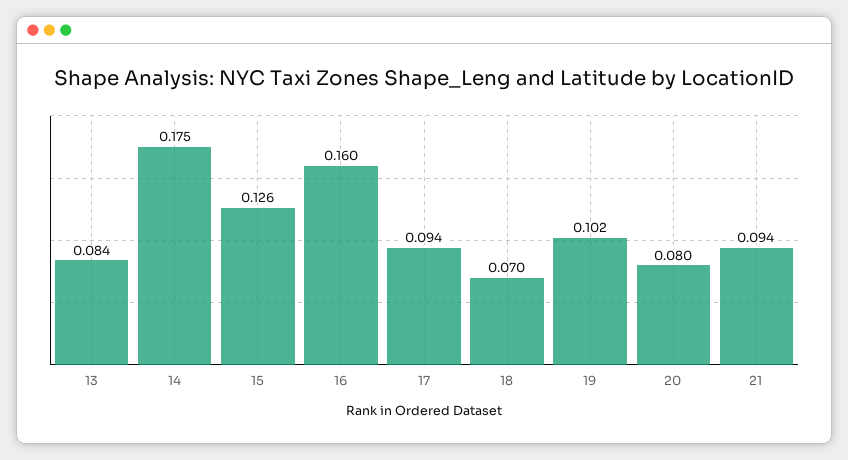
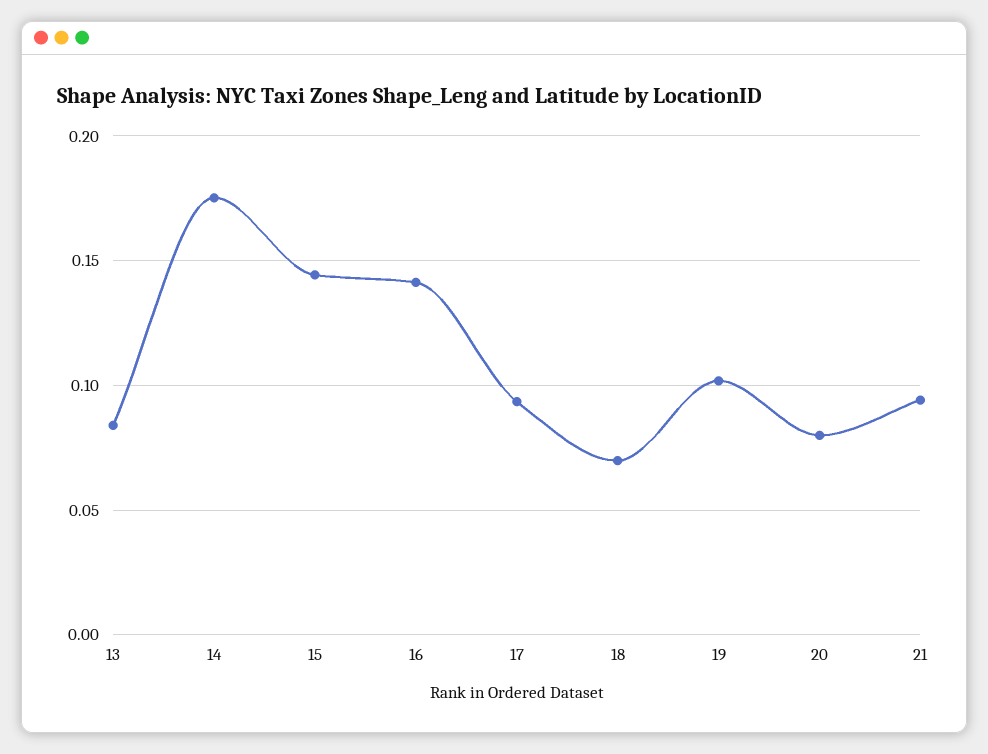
15: 0.126 -> 0.145
16: 0.16 -> 0.14

